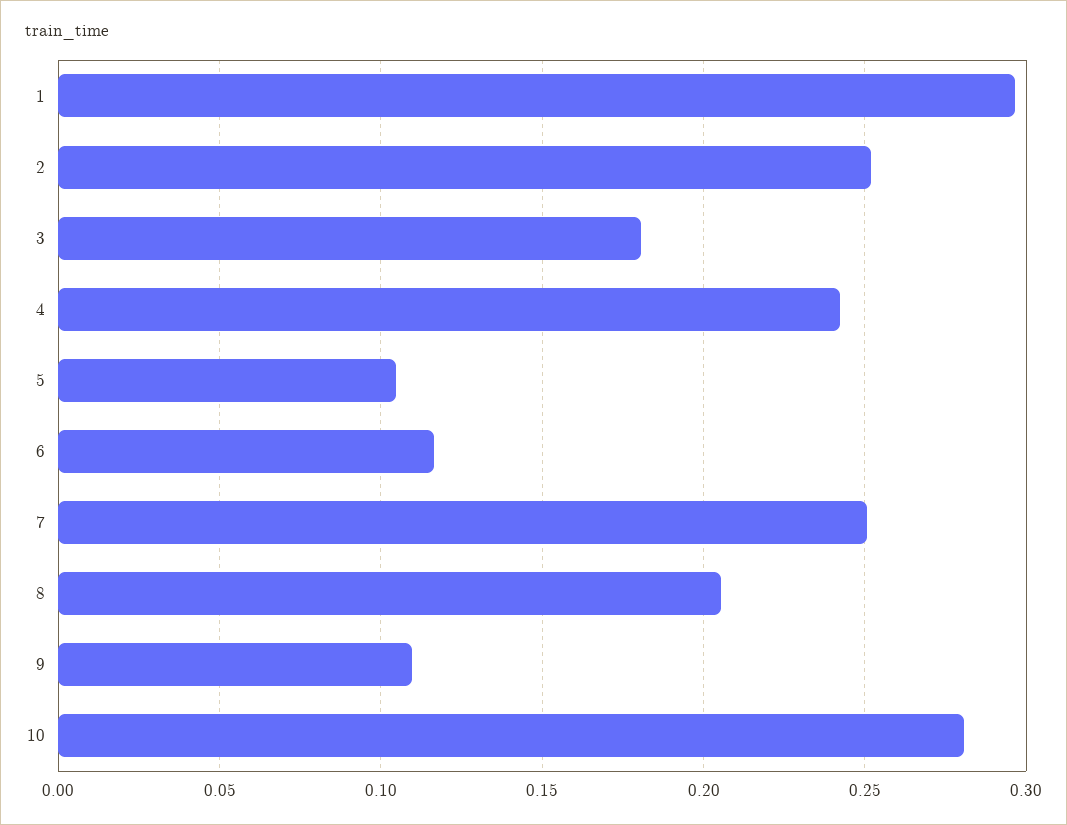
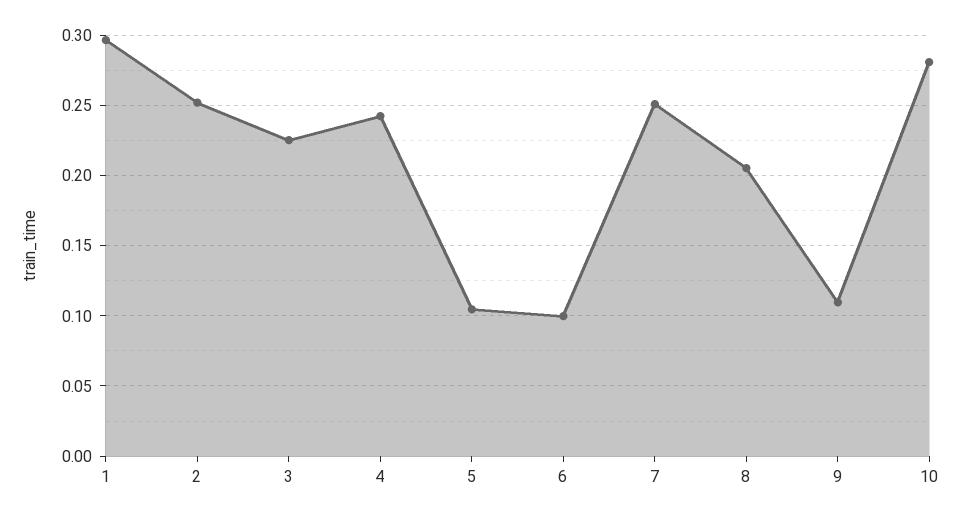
3: 0.18 -> 0.225
6: 0.115 -> 0.1

